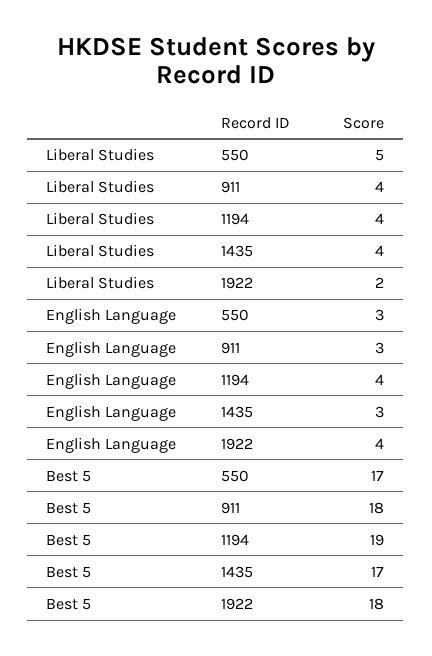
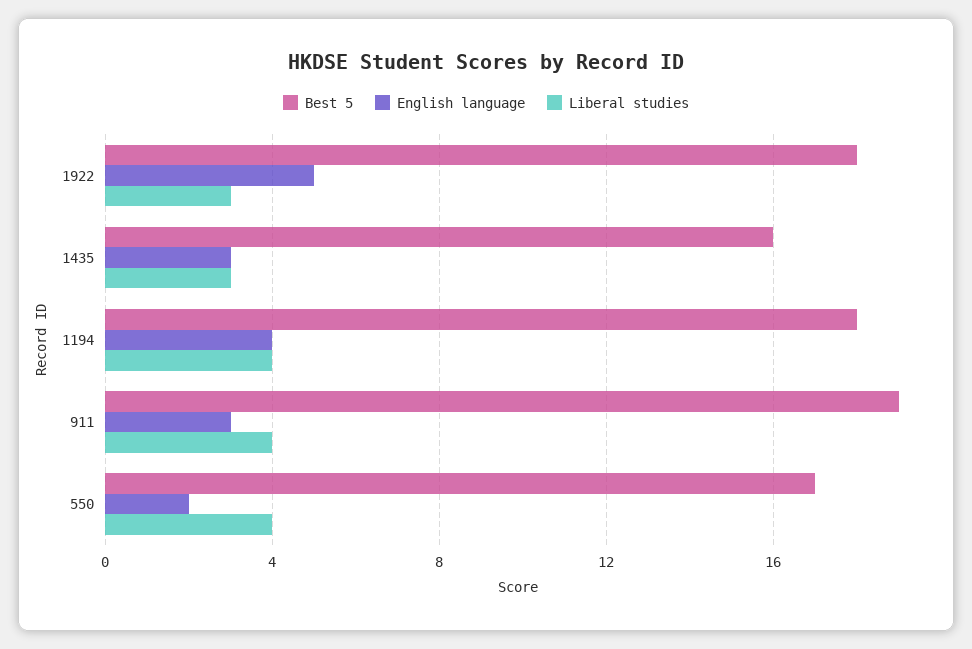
Liberal Studies, 550: 5 -> 4
Liberal Studies, 1435: 4 -> 3
Liberal Studies, 1922: 2 -> 3
English Language, 550: 3 -> 2
English Language, 1922: 4 -> 5
Best 5, 911: 18 -> 19
Best 5, 1194: 19 -> 18
Best 5, 1435: 17 -> 16

